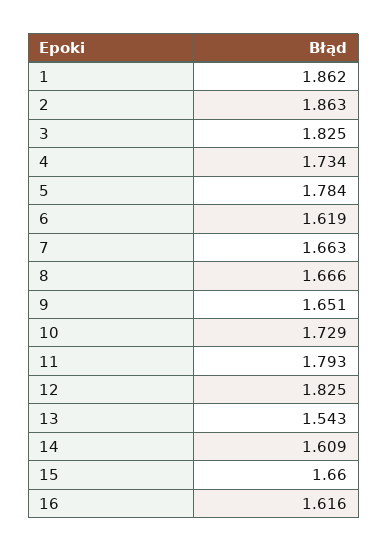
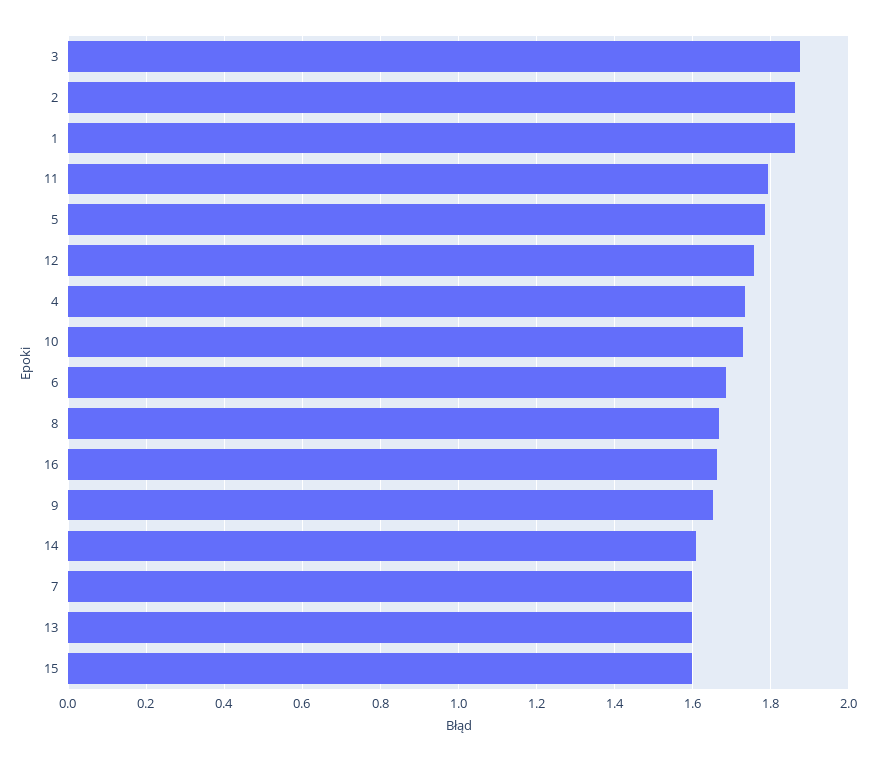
3: 1.825 -> 1.88
6: 1.619 -> 1.68
7: 1.663 -> 1.6
12: 1.825 -> 1.76
13: 1.543 -> 1.6
15: 1.66 -> 1.6
16: 1.616 -> 1.66

